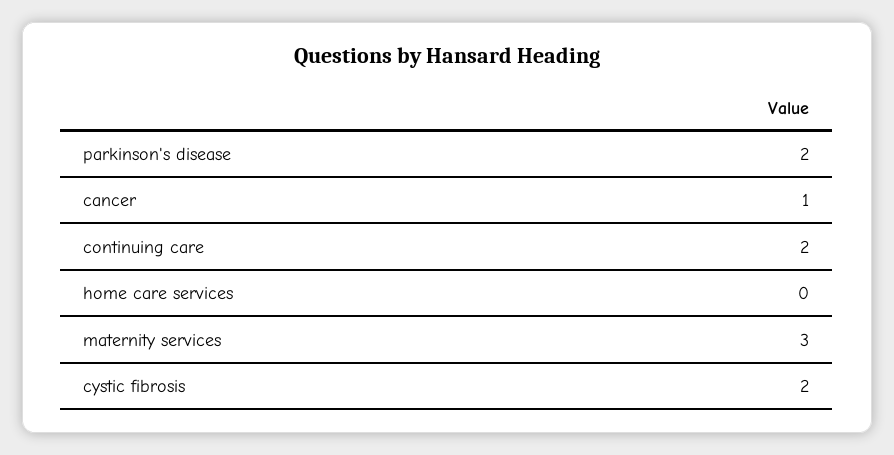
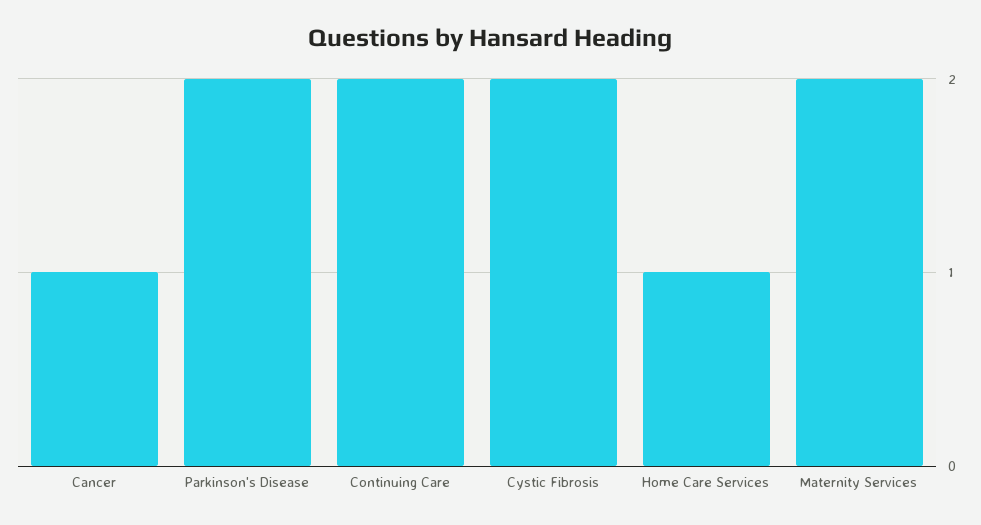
home care services: 0 -> 1
maternity services: 3 -> 2

